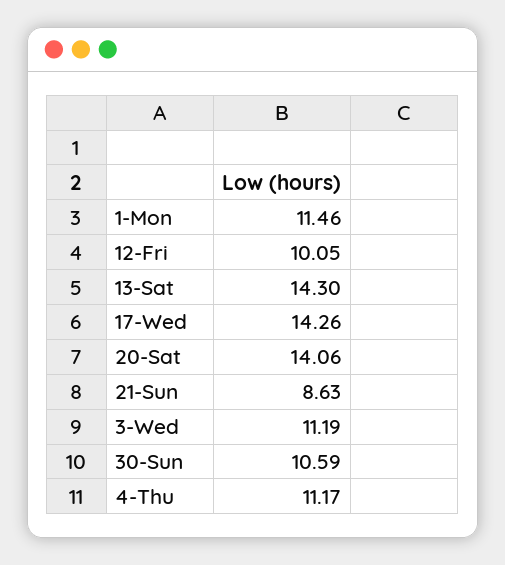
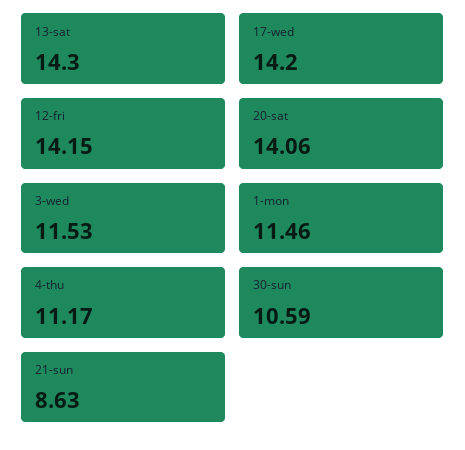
12-Fri: 10.05 -> 14.15
17-Wed: 14.26 -> 14.2
3-Wed: 11.19 -> 11.53

